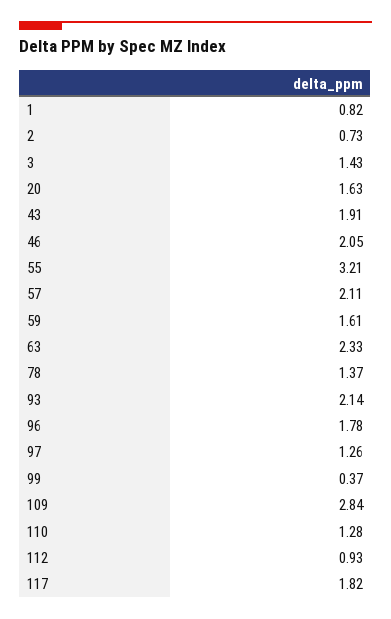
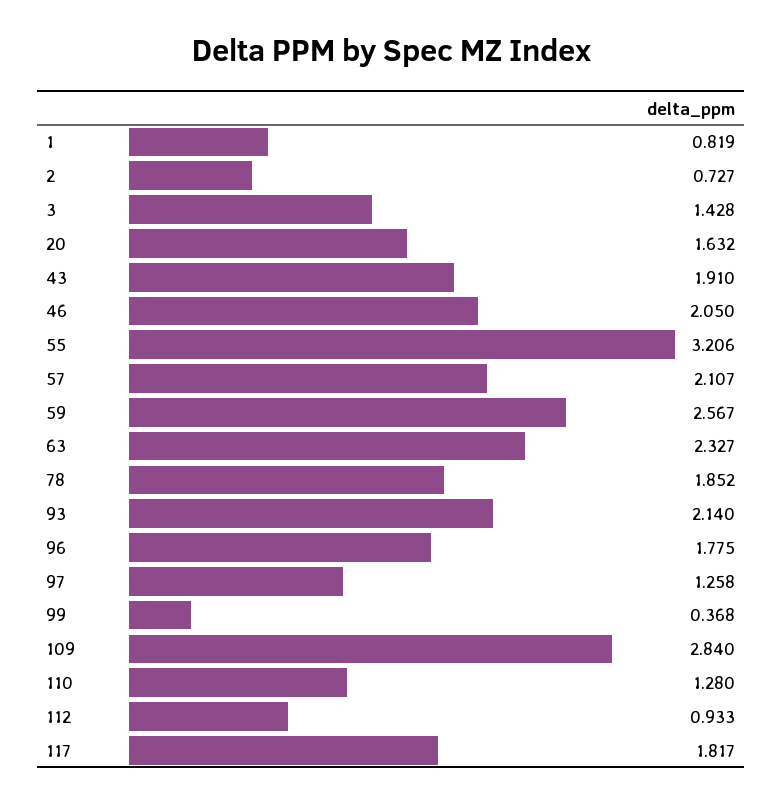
59: 1.61 -> 2.567
78: 1.37 -> 1.852

